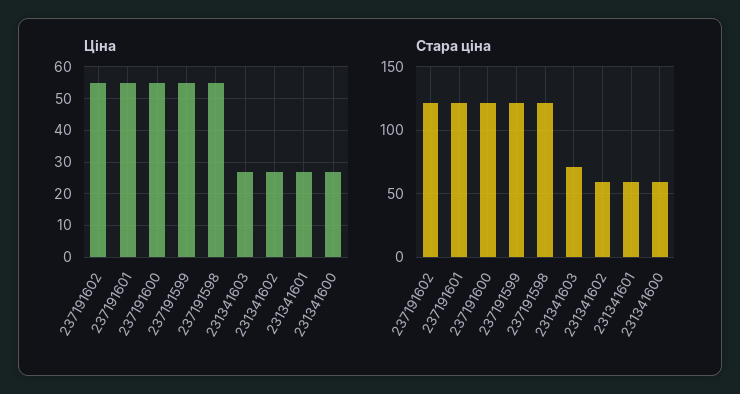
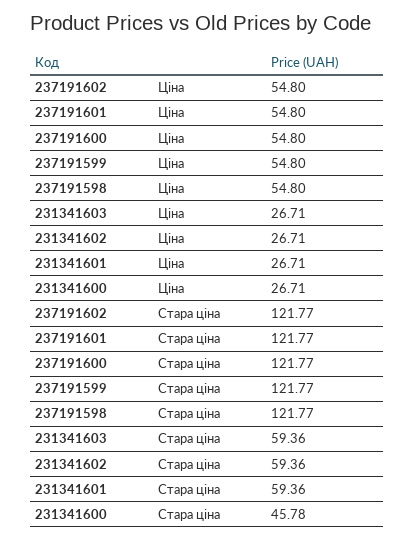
Стара ціна, 231341603: 70 -> 59.36
Стара ціна, 231341600: 60 -> 45.78

